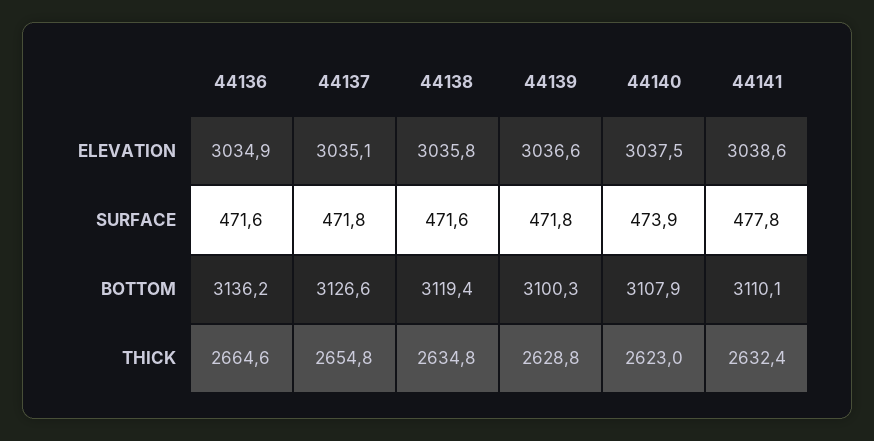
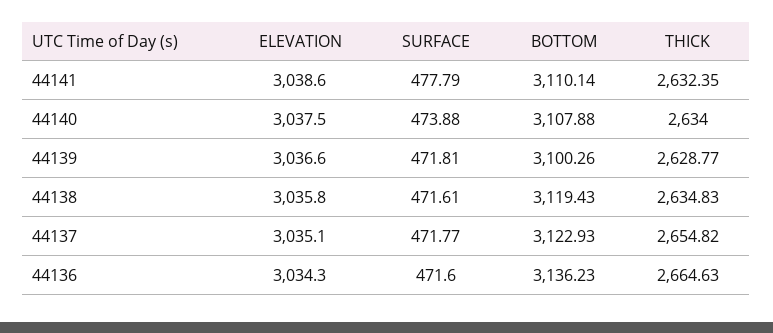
44136, ELEVATION: 3034.9 -> 3034.3
44137, BOTTOM: 3126.6 -> 3122.93
44140, THICK: 2623 -> 2634

